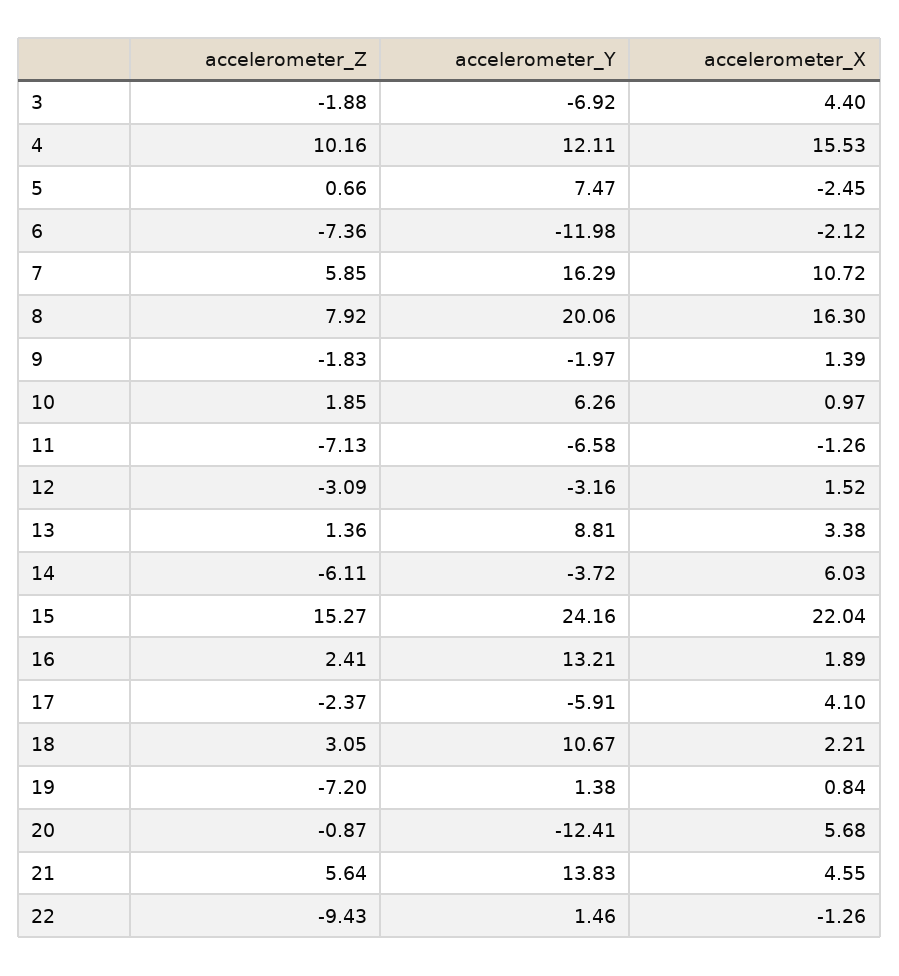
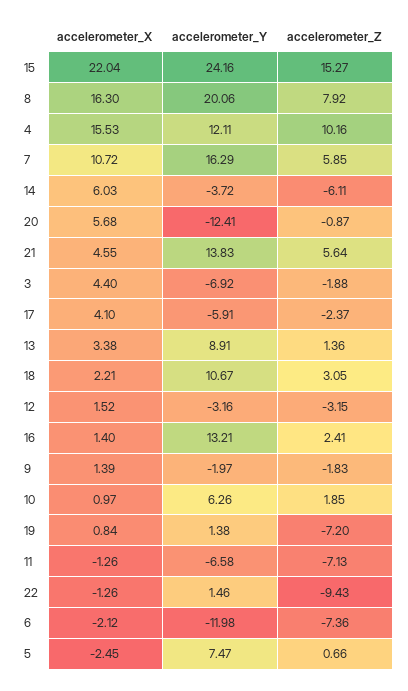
accelerometer_Z, 12: -3.09 -> -3.15
accelerometer_Y, 13: 8.81 -> 8.91
accelerometer_X, 16: 1.89 -> 1.4

